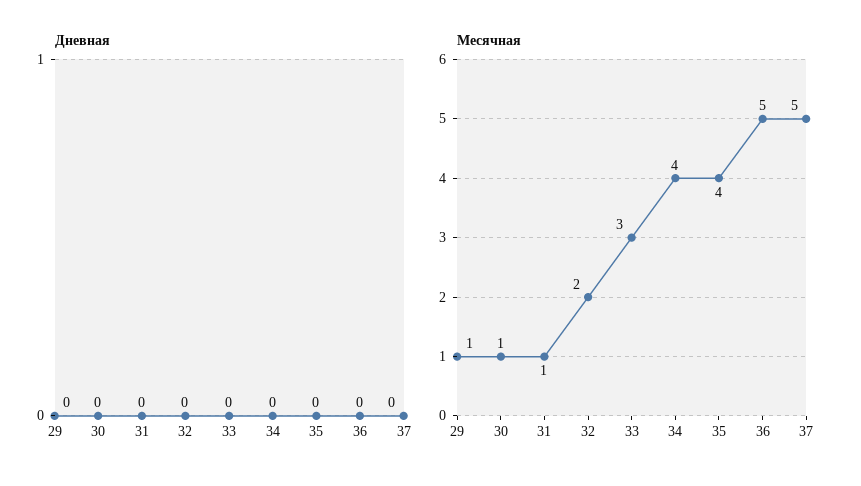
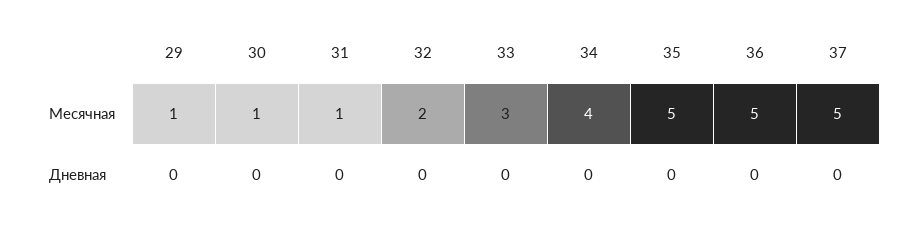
Месячная, 35: 4 -> 5

